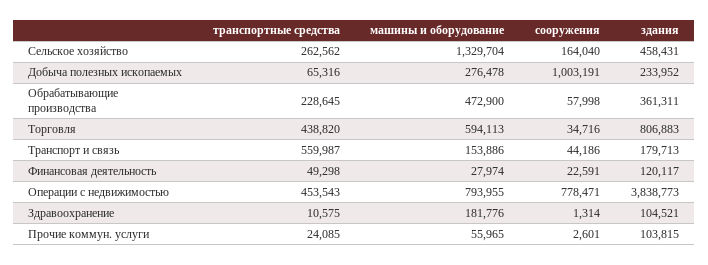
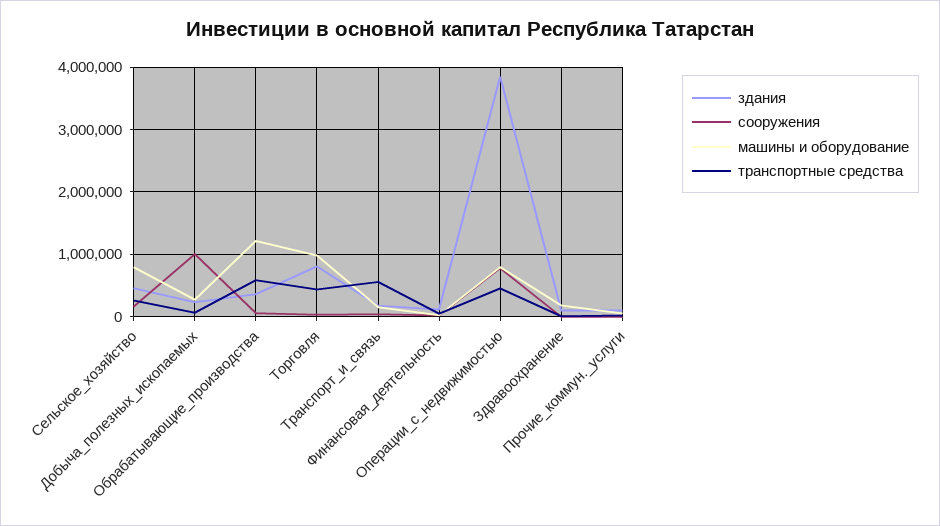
машины и оборудование, Сельское хозяйство: 1329704 -> 800000
транспортные средства, Обрабатывающие производства: 228645 -> 600000
машины и оборудование, Обрабатывающие производства: 472900 -> 1200000
машины и оборудование, Торговля: 594113 -> 1000000

